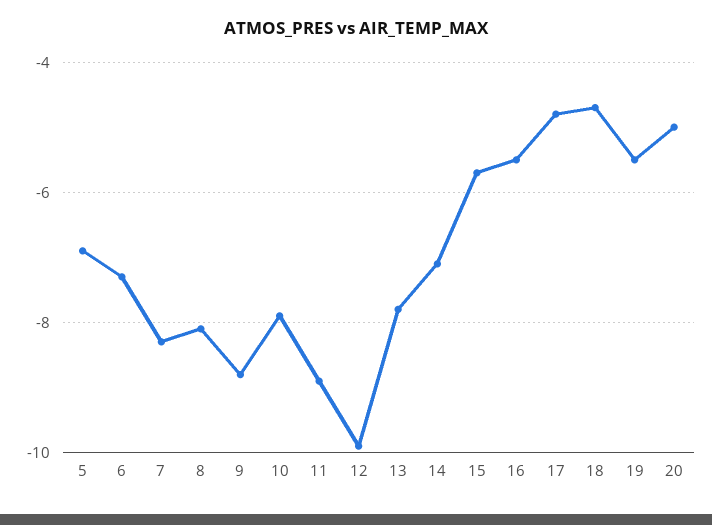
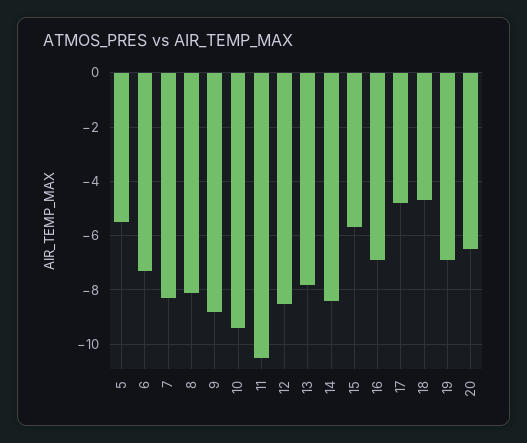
5: -7 -> -5.5
10: -8 -> -9.5
11: -9 -> -10.5
12: -10 -> -8.5
14: -7 -> -8.5
16: -5.5 -> -7
19: -5.5 -> -7
20: -5 -> -6.5

